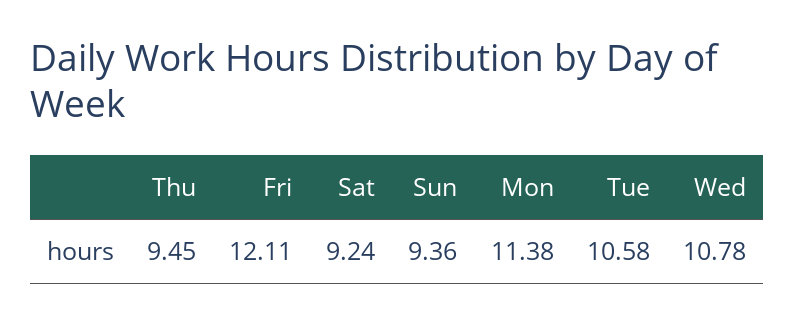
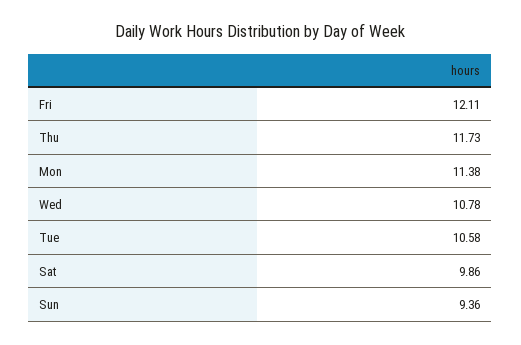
Thu: 9.45 -> 11.73
Sat: 9.24 -> 9.86

